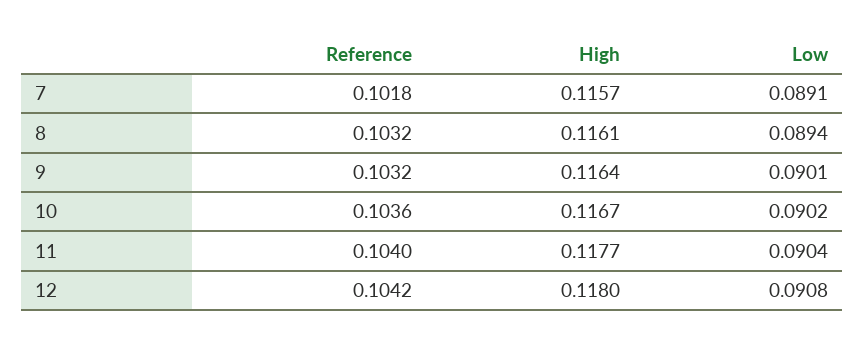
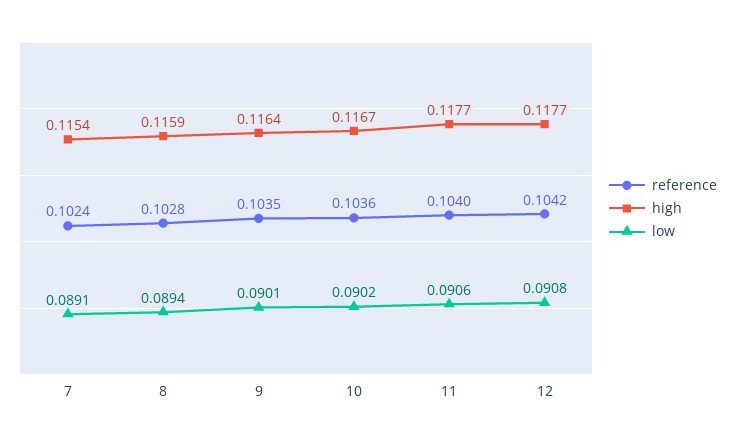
Reference, 7: 0.1018 -> 0.1024
High, 7: 0.1157 -> 0.1154
Reference, 8: 0.1032 -> 0.1028
High, 8: 0.1161 -> 0.1159
Reference, 9: 0.1032 -> 0.1035
Low, 11: 0.0904 -> 0.0906
High, 12: 0.118 -> 0.1177

